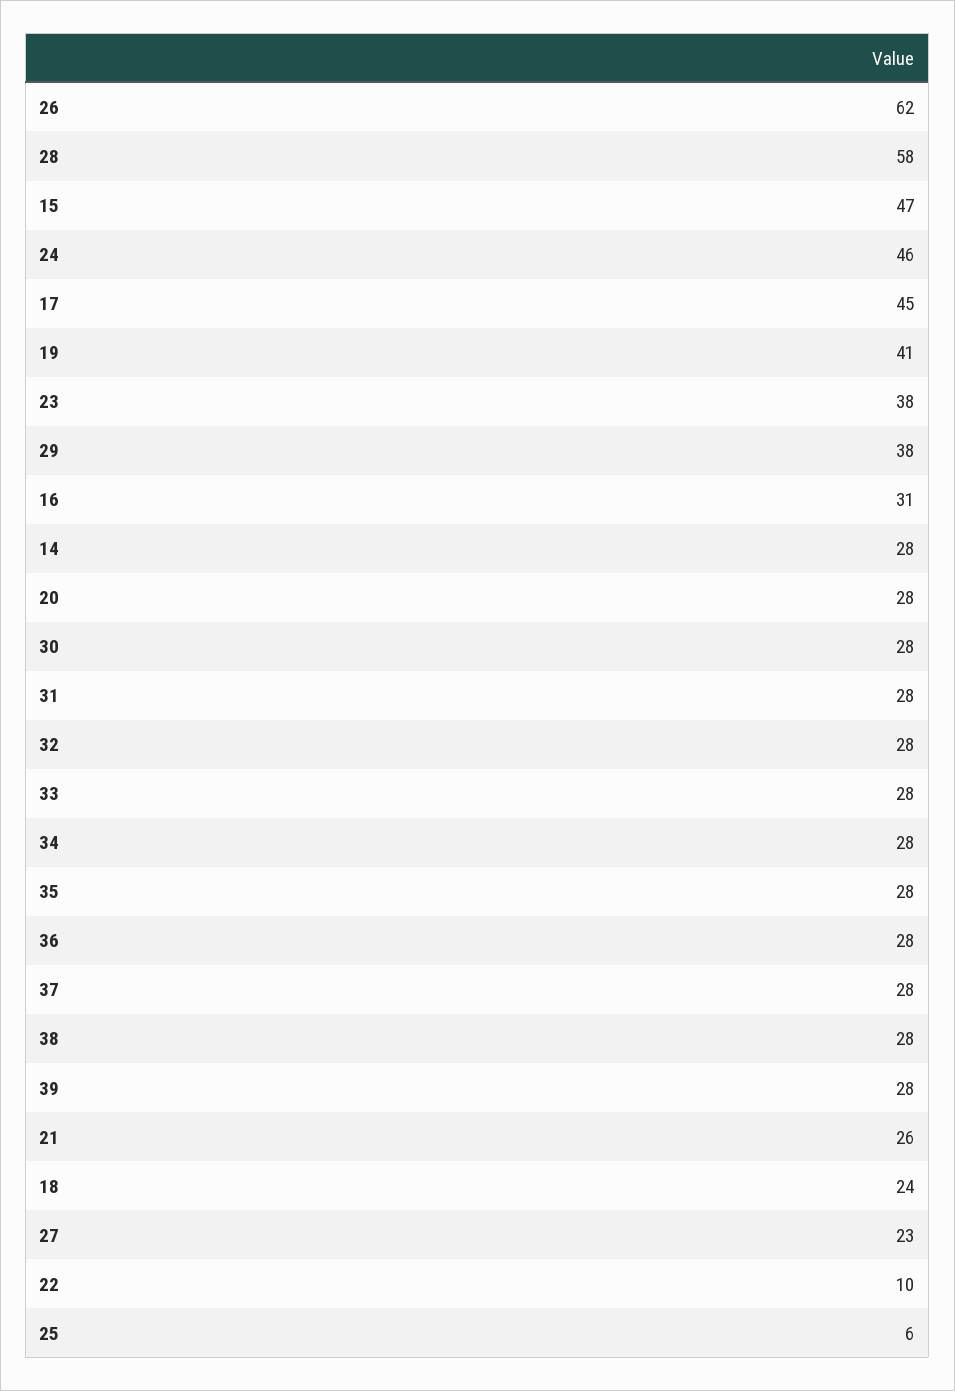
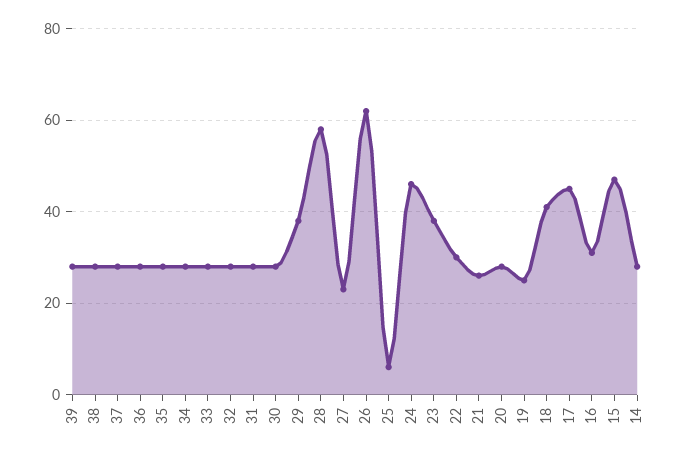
19: 41 -> 25
18: 24 -> 40
22: 10 -> 30

